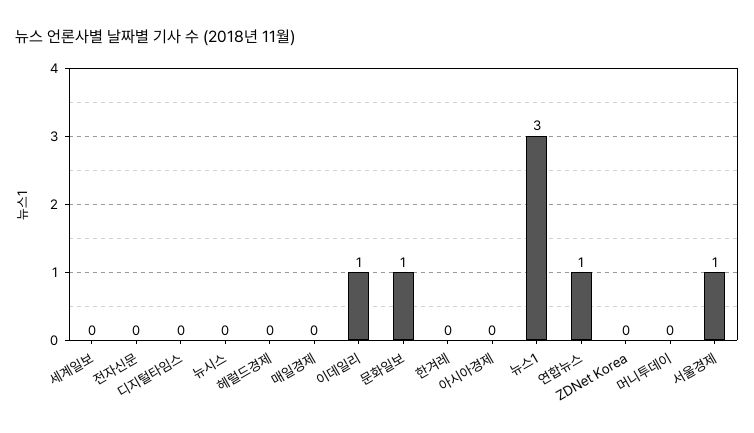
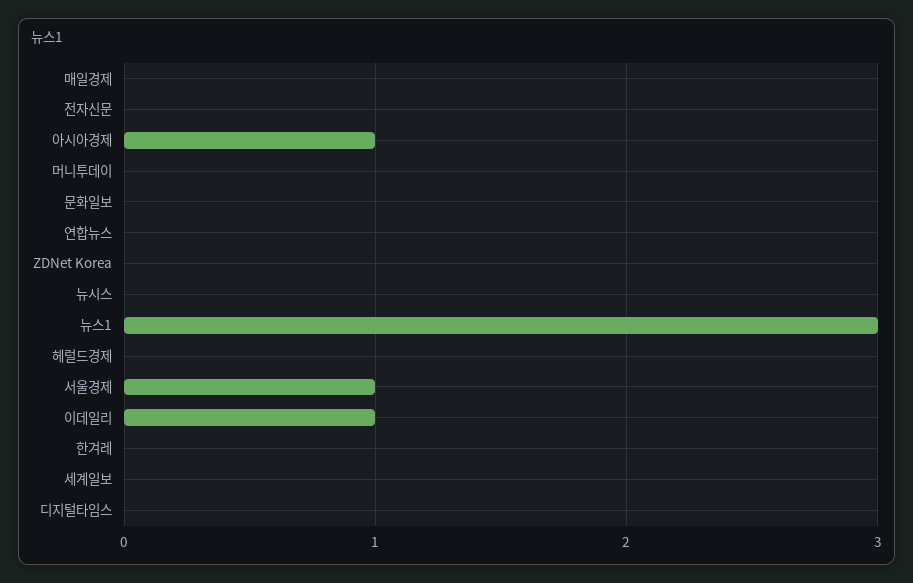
문화일보: 1 -> 0
아시아경제: 0 -> 1
연합뉴스: 1 -> 0

